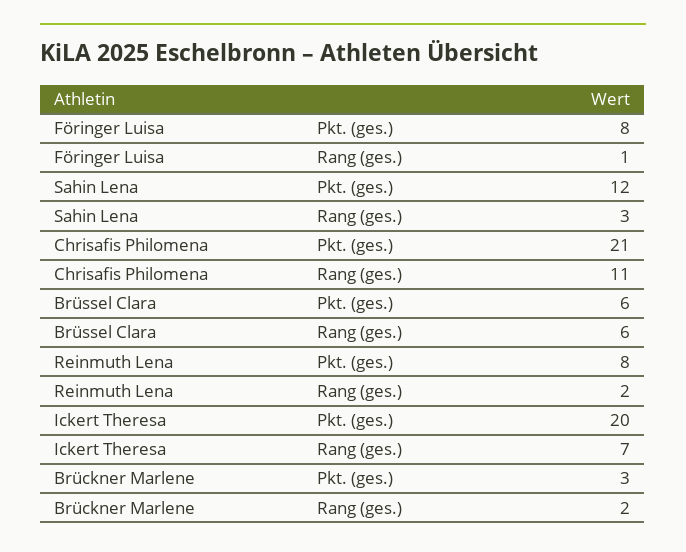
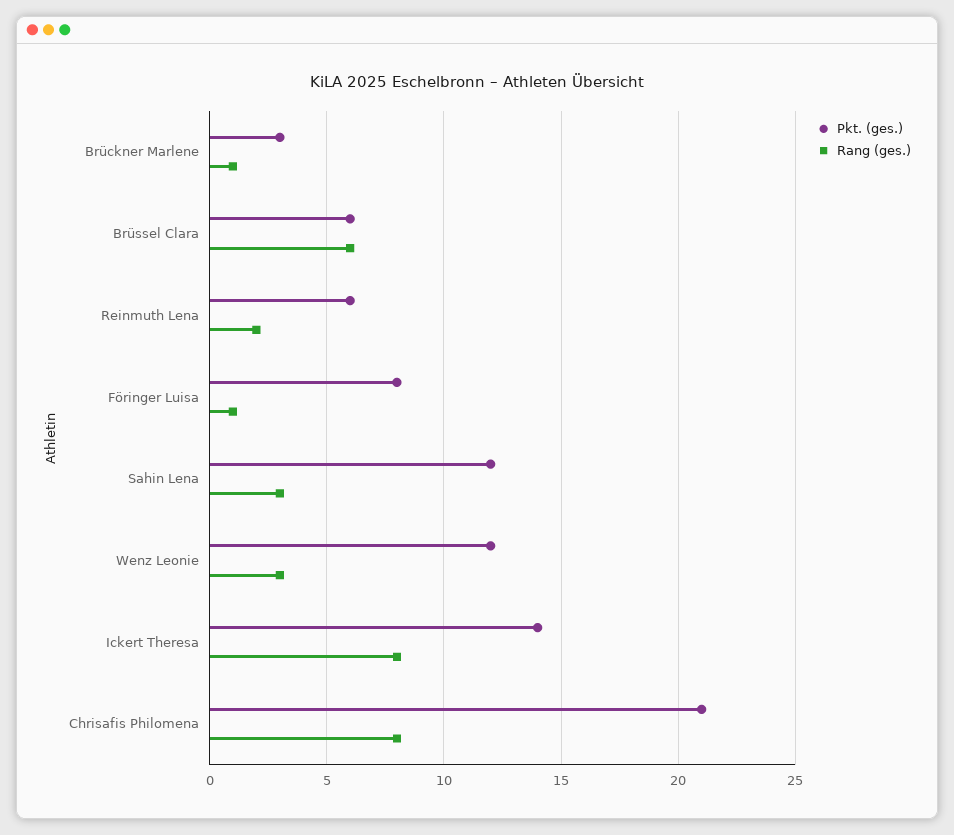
Rang (ges.), Chrisafis Philomena: 11 -> 8
Pkt. (ges.), Reinmuth Lena: 8 -> 6
Pkt. (ges.), Ickert Theresa: 20 -> 14
Rang (ges.), Ickert Theresa: 7 -> 8
Rang (ges.), Brückner Marlene: 2 -> 1
Pkt. (ges.), Wenz Leonie: none -> 12
Rang (ges.), Wenz Leonie: none -> 3

